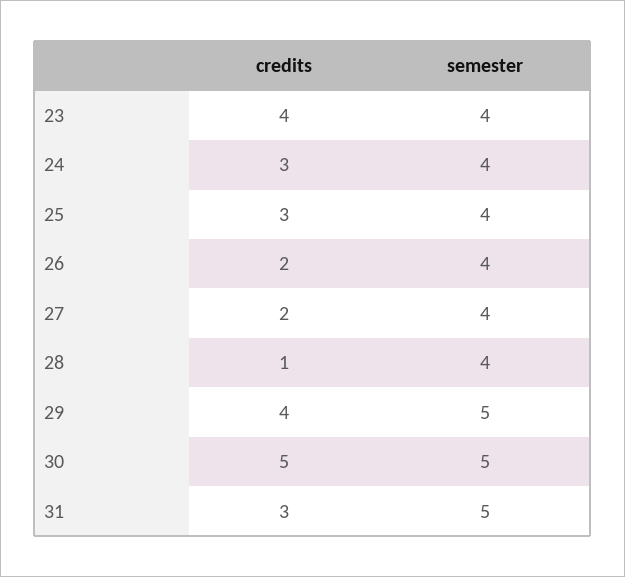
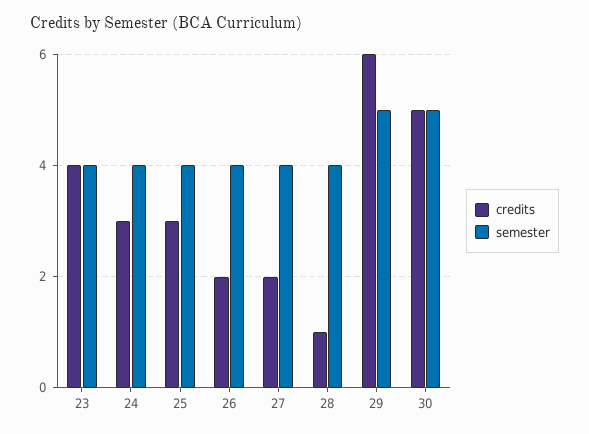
credits, 29: 4 -> 6
credits, 31: 3 -> none
semester, 31: 5 -> none

